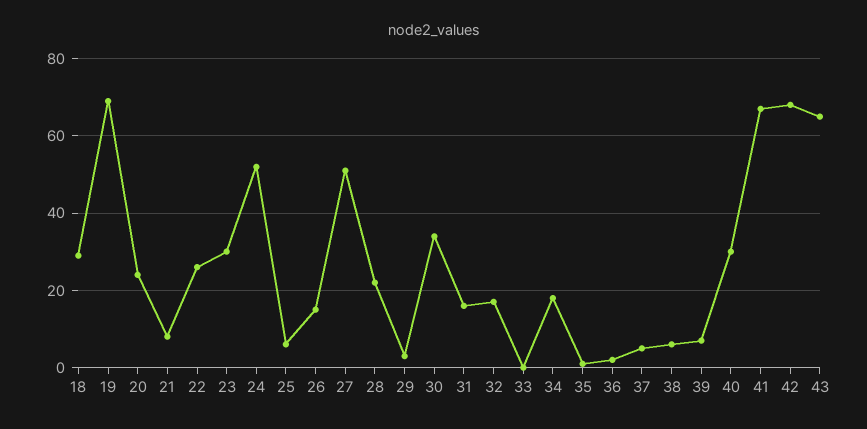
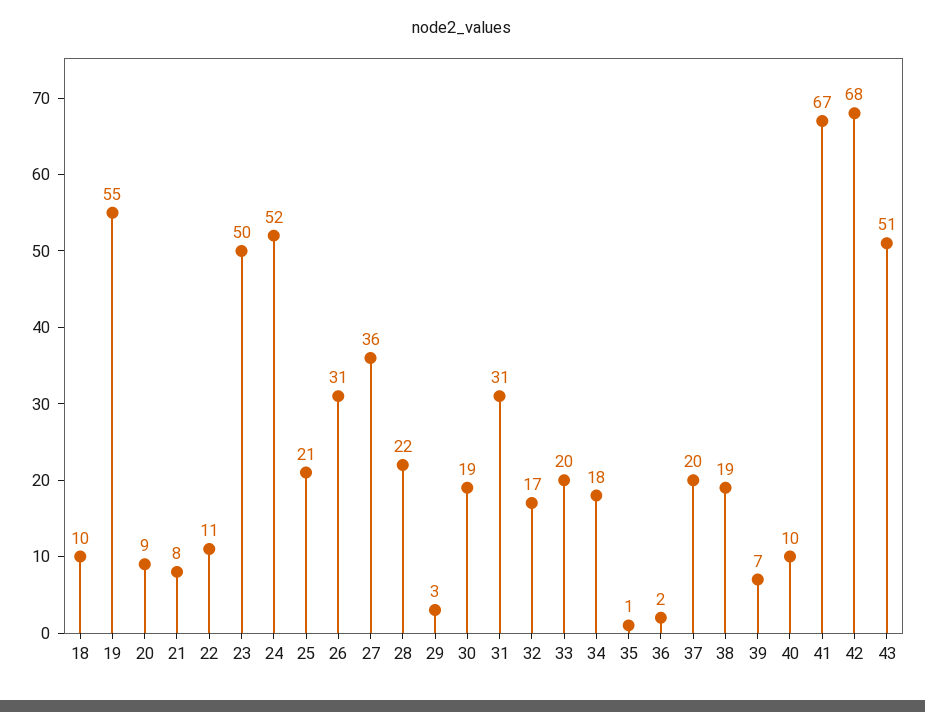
18: 30 -> 10
19: 70 -> 55
20: 25 -> 9
22: 25 -> 11
23: 30 -> 50
25: 5 -> 21
26: 15 -> 31
27: 50 -> 36
30: 35 -> 19
31: 15 -> 31
33: 0 -> 20
37: 5 -> 20
38: 5 -> 19
40: 30 -> 10
43: 65 -> 51

